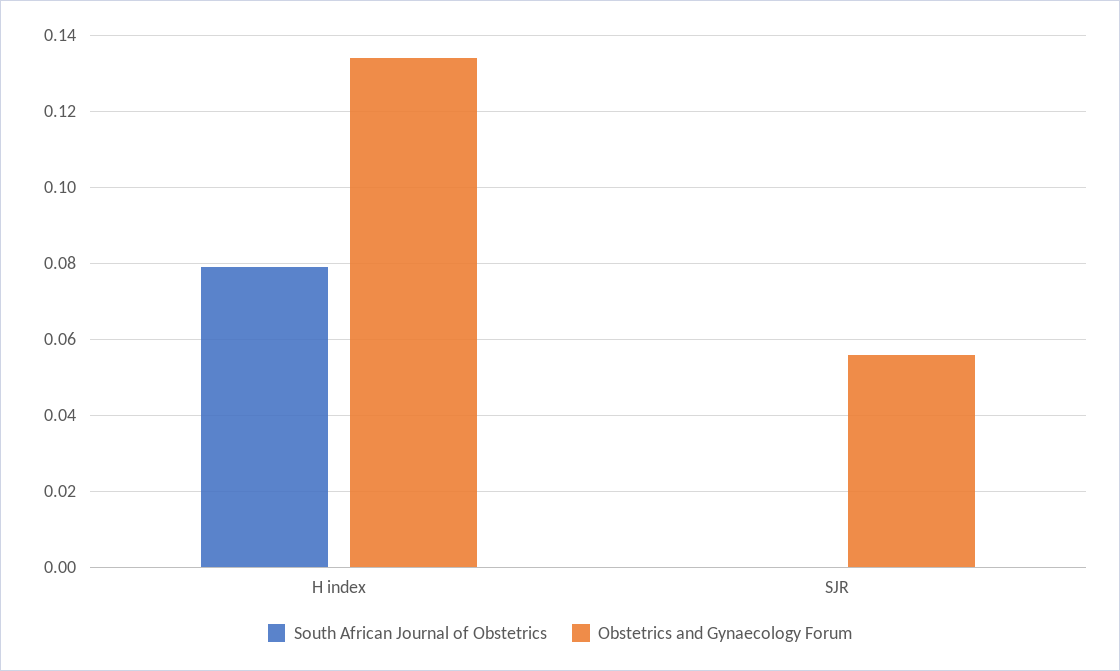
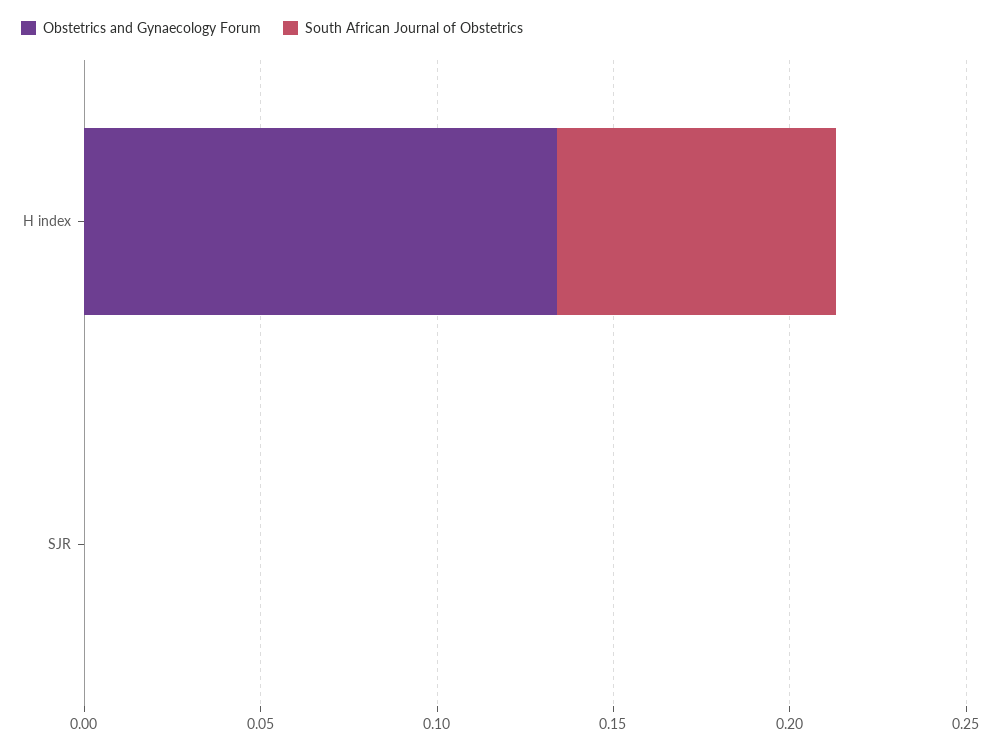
Obstetrics and Gynaecology Forum, SJR: 0.055 -> 0

